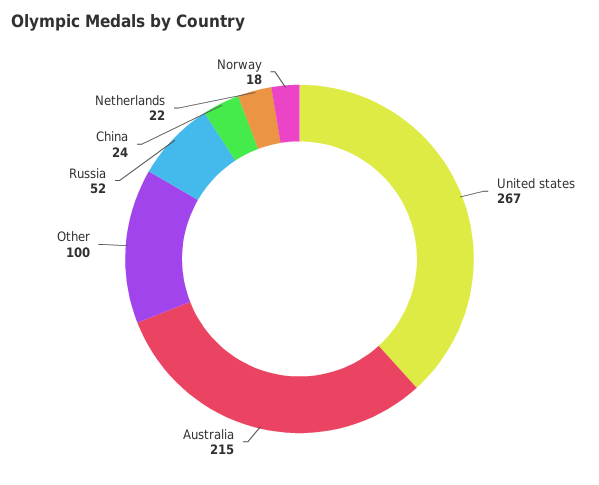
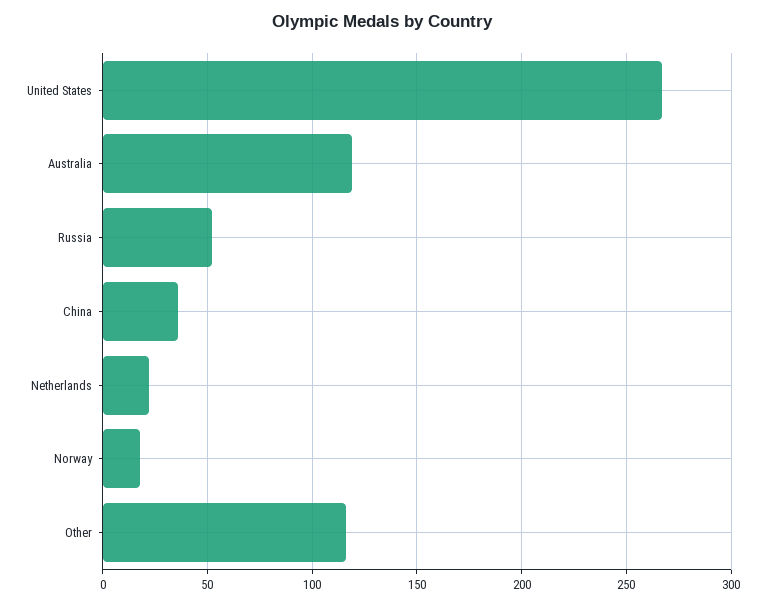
Australia: 215 -> 120
Other: 100 -> 115
China: 24 -> 35

